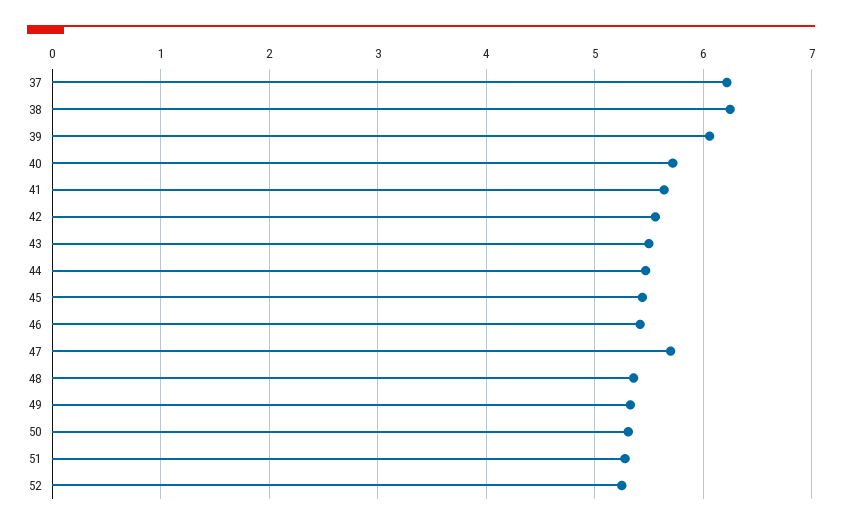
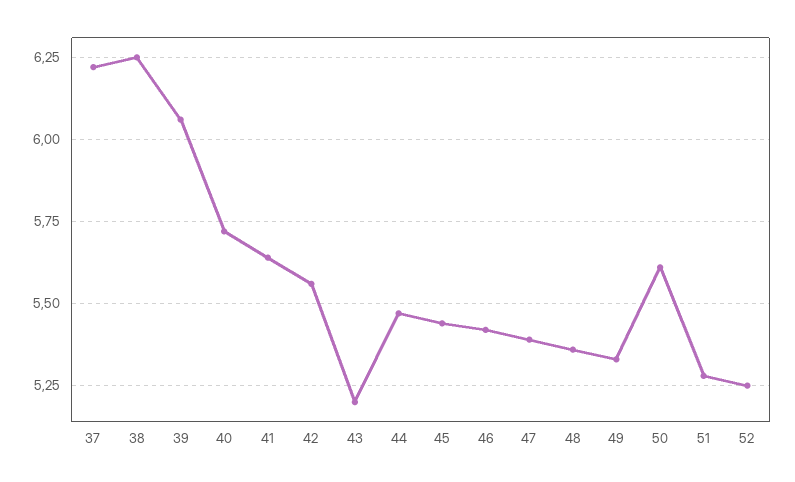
43: 5.5 -> 5.2
47: 5.7 -> 5.4
50: 5.3 -> 5.6

